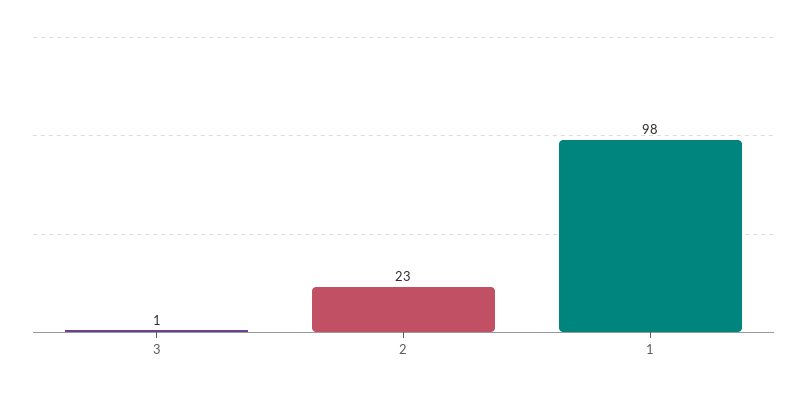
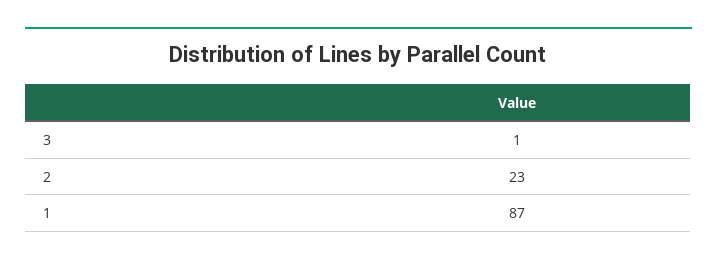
1: 98 -> 87

